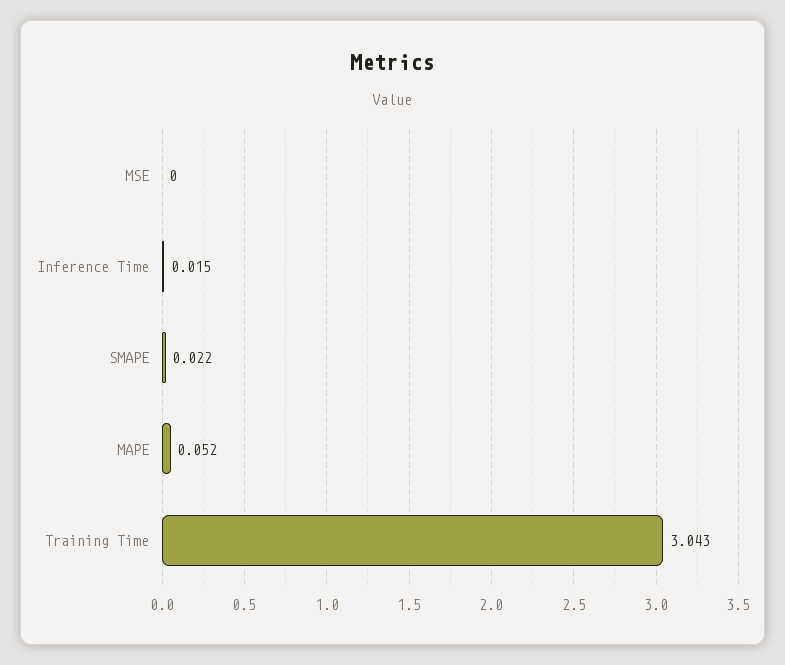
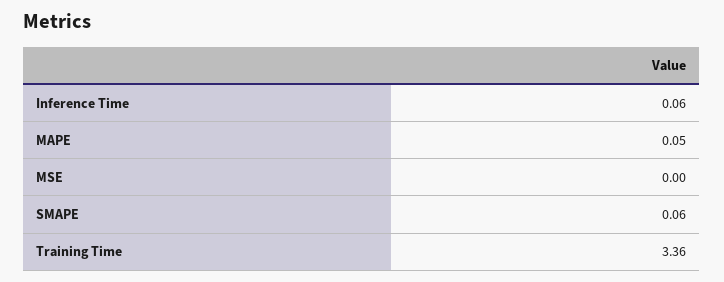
Inference Time: 0.015 -> 0.06
SMAPE: 0.022 -> 0.06
Training Time: 3.043 -> 3.36

